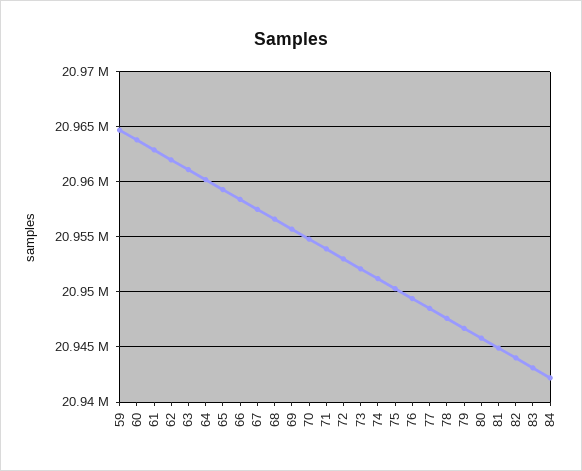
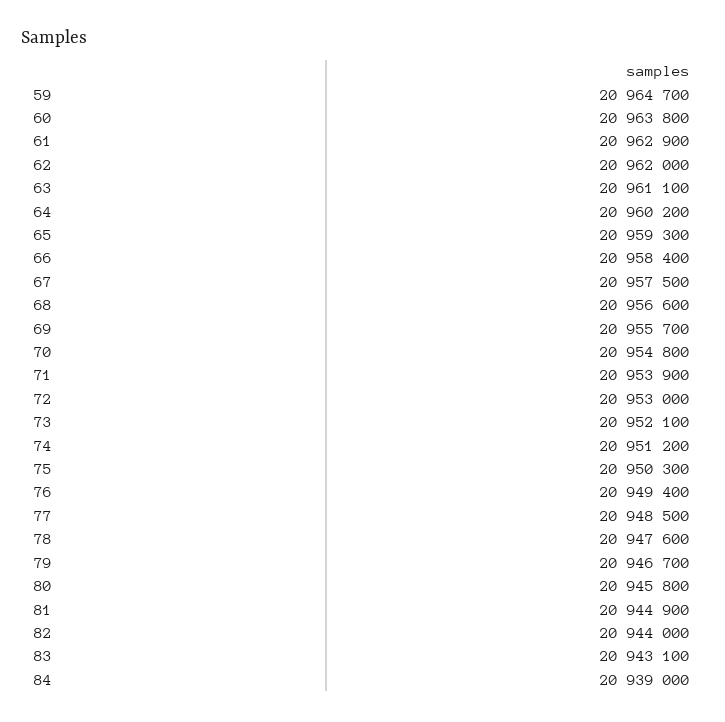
84: 20942000 -> 20939000

